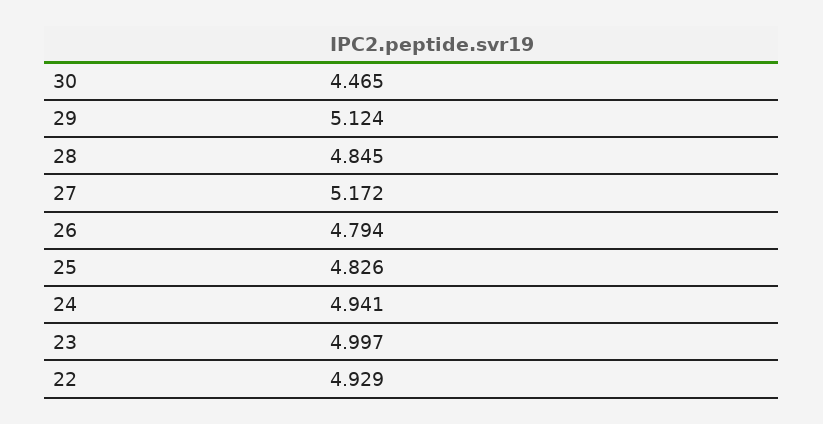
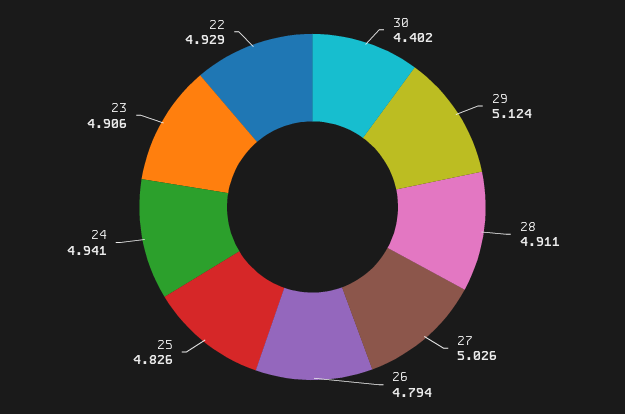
30: 4.465 -> 4.402
28: 4.845 -> 4.911
27: 5.172 -> 5.026
23: 4.997 -> 4.906

